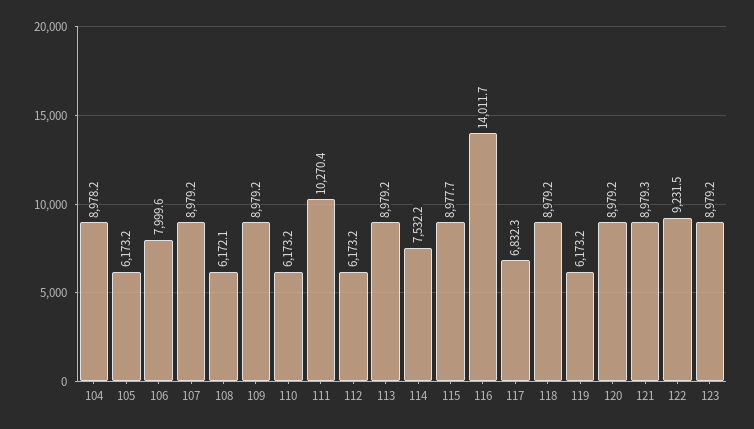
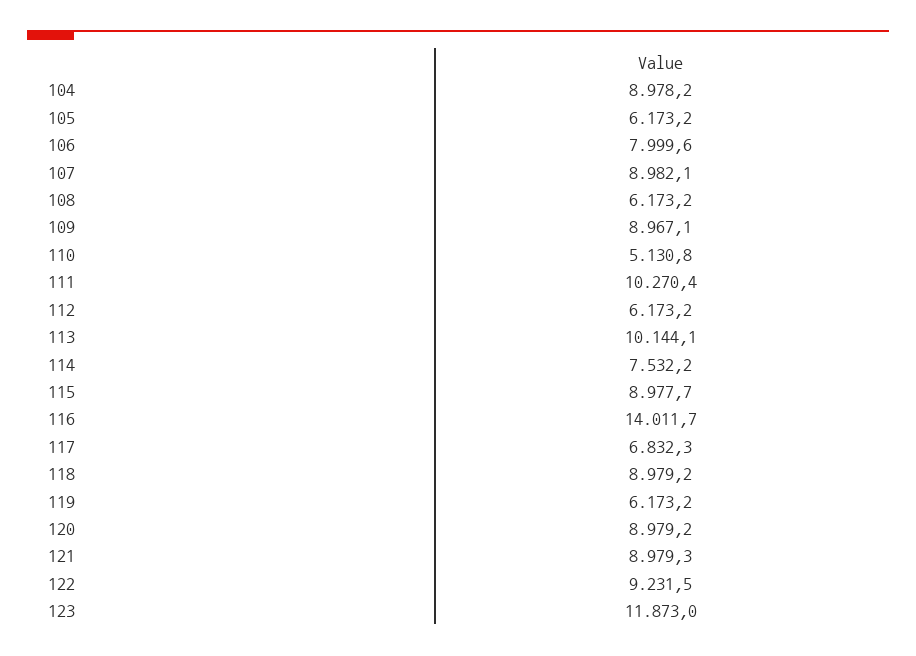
107: 8979.2 -> 8982.1
108: 6172.1 -> 6173.2
109: 8979.2 -> 8967.1
110: 6173.2 -> 5130.8
113: 8979.2 -> 10144.1
123: 8979.2 -> 11873

